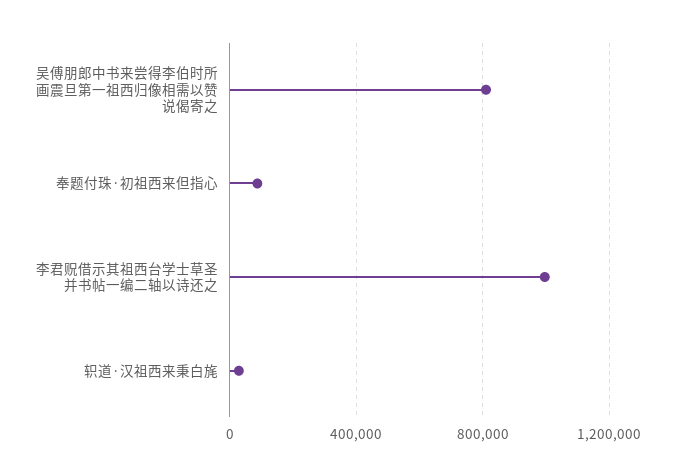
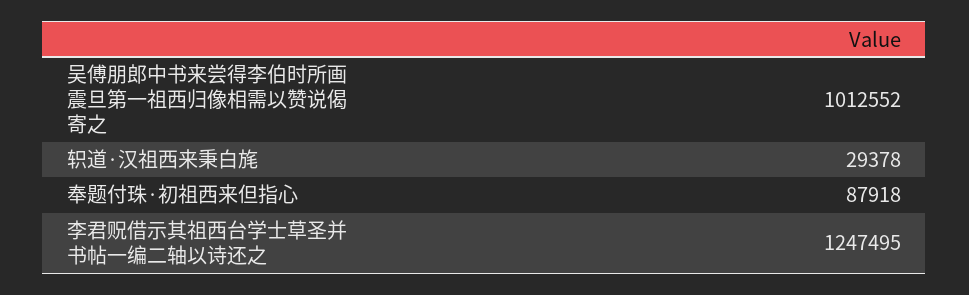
吴傅朋郎中书来尝得李伯时所画震旦第一祖西归像相需以赞说偈寄之: 800000 -> 1012552
李君贶借示其祖西台学士草圣并书帖一编二轴以诗还之: 1000000 -> 1247495

